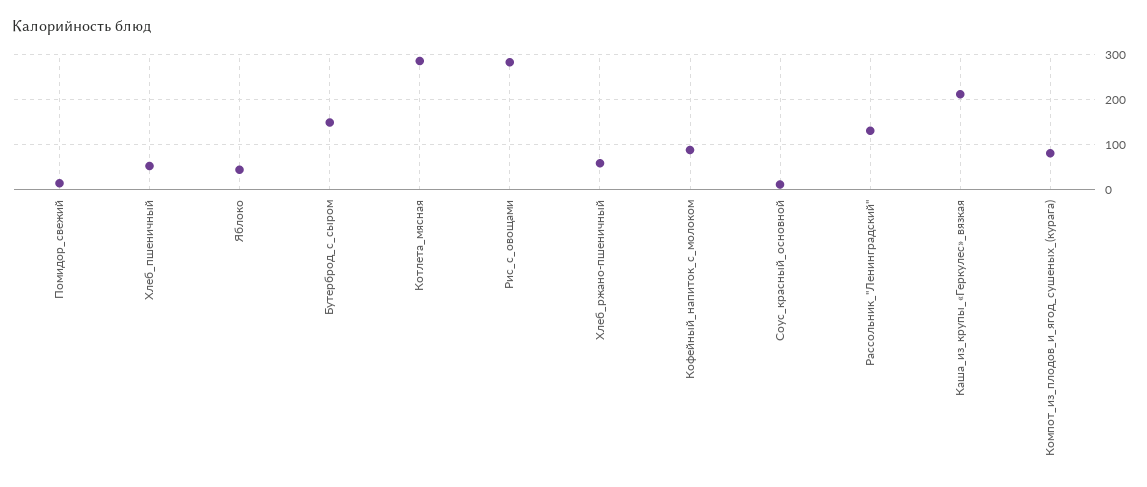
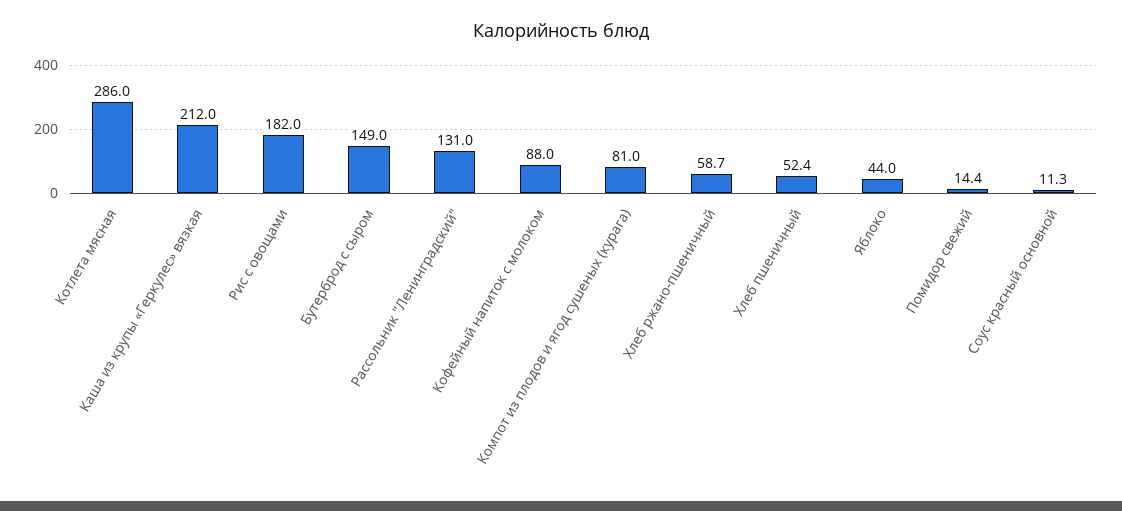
Рис_с_овощами: 280 -> 182

